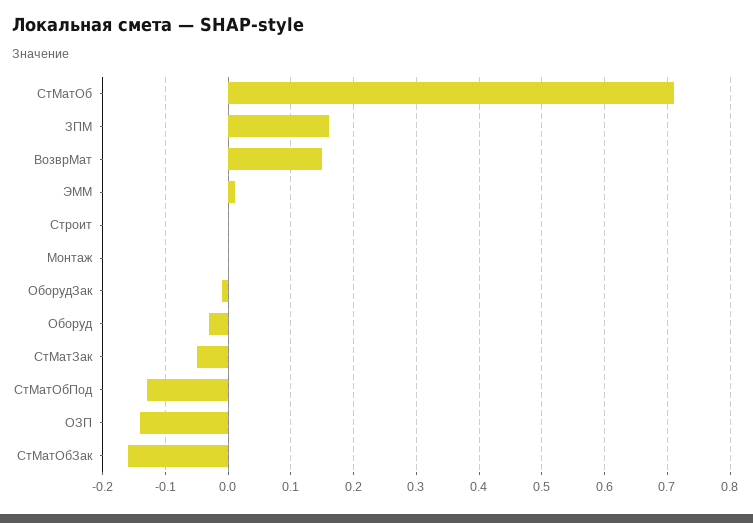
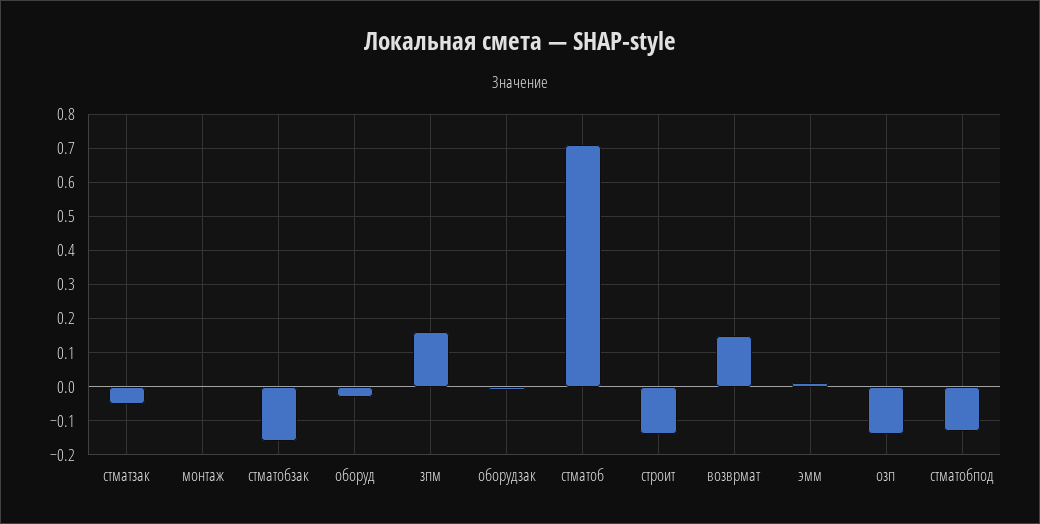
Строит: 0 -> -0.15

